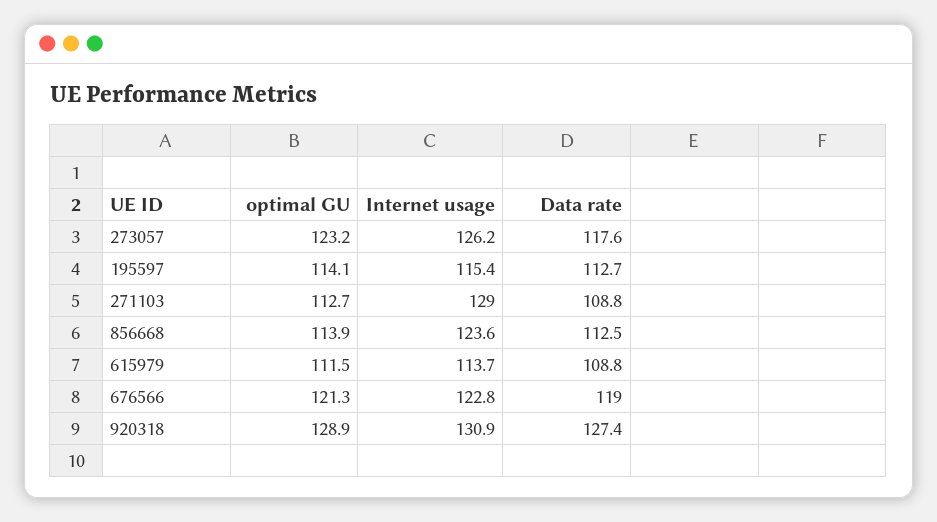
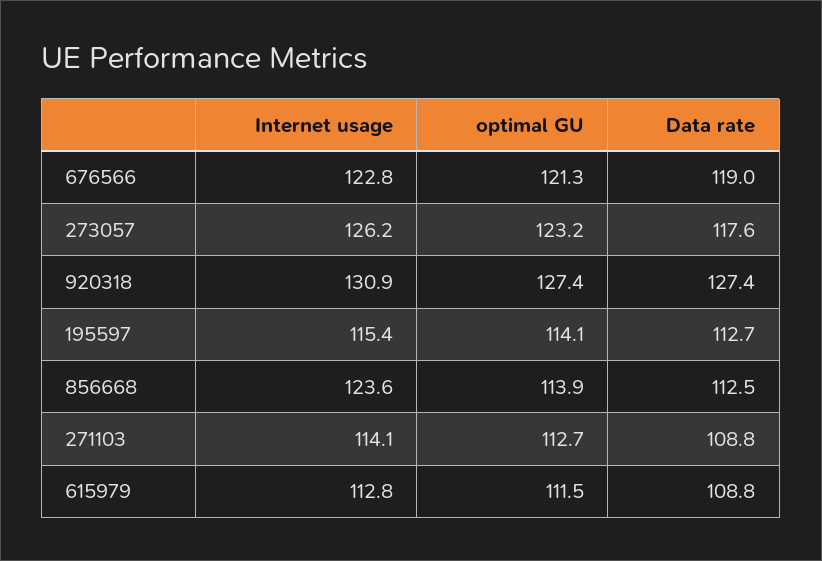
Internet usage, 271103: 129 -> 114.1
Internet usage, 615979: 113.7 -> 112.8
optimal GU, 920318: 128.9 -> 127.4

